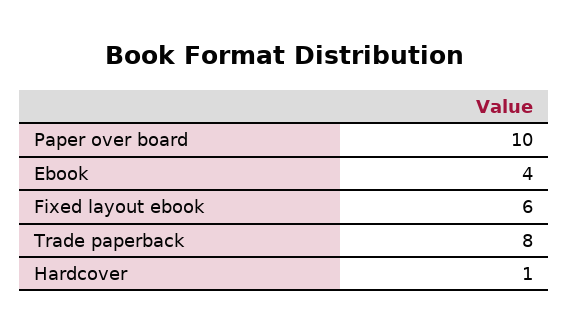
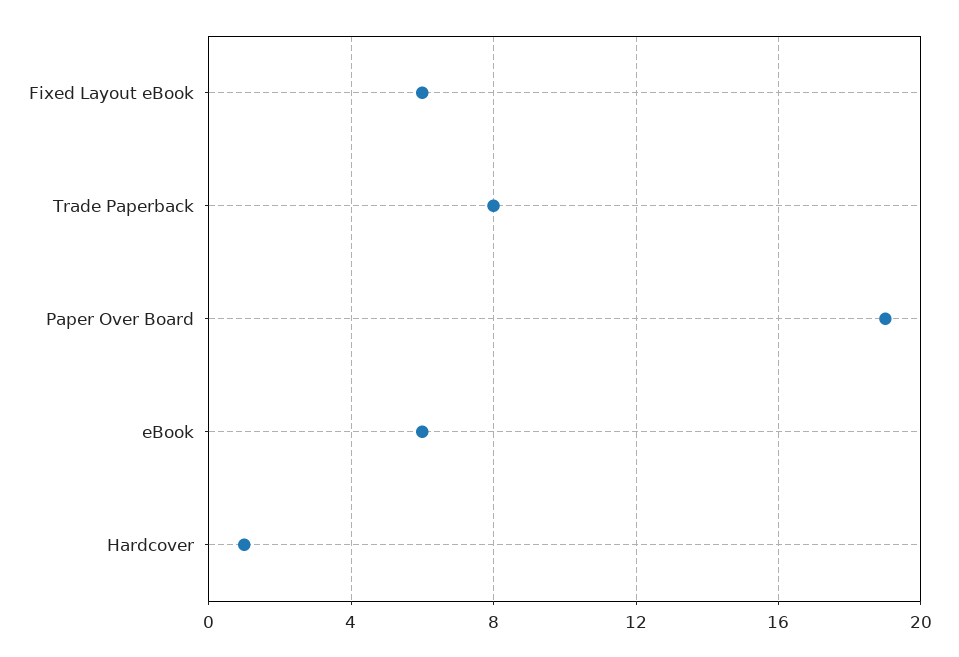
Paper over board: 10 -> 19
Ebook: 4 -> 6

